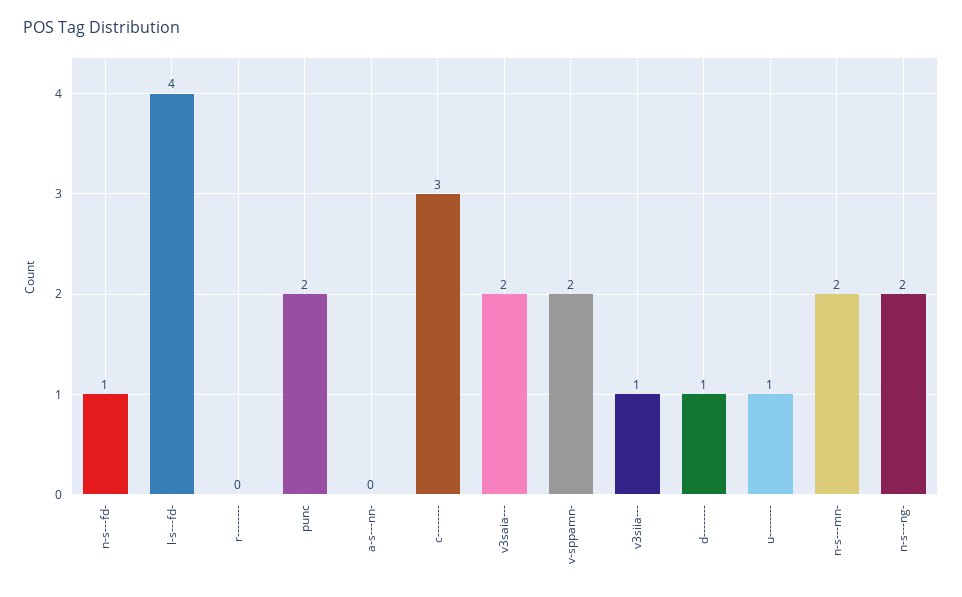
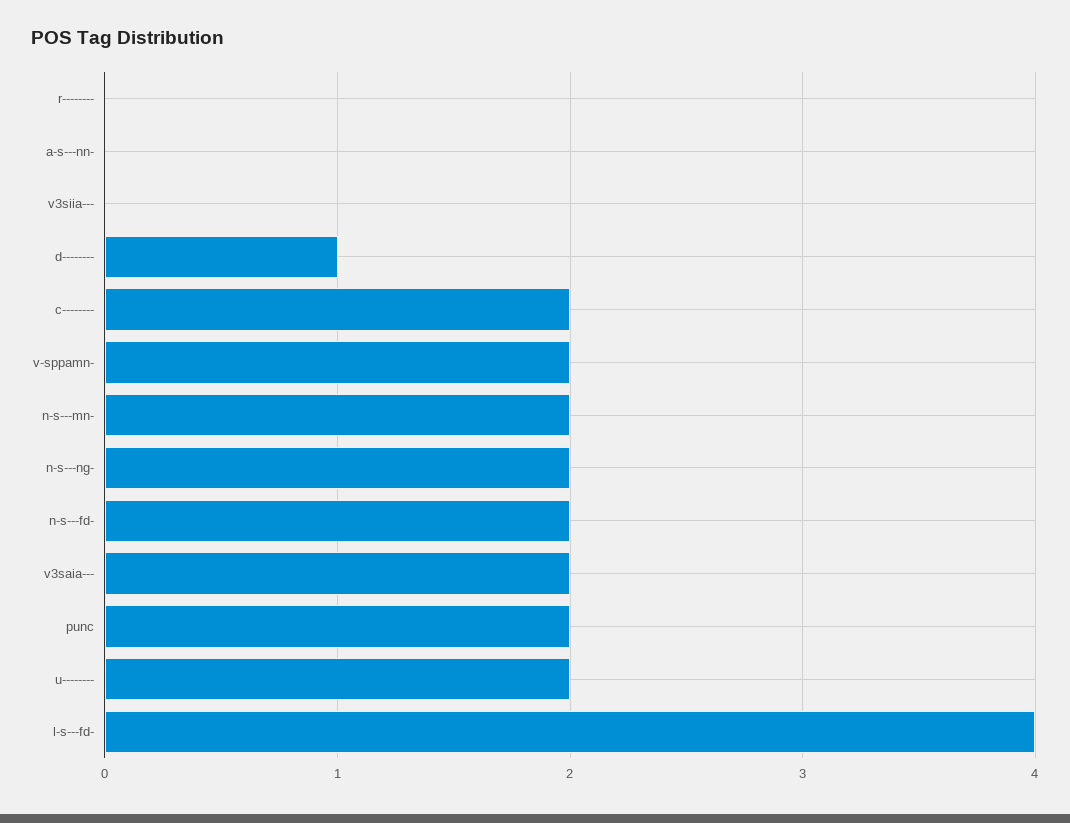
n-s---fd-: 1 -> 2
c--------: 3 -> 2
v3siia---: 1 -> 0
u--------: 1 -> 2

